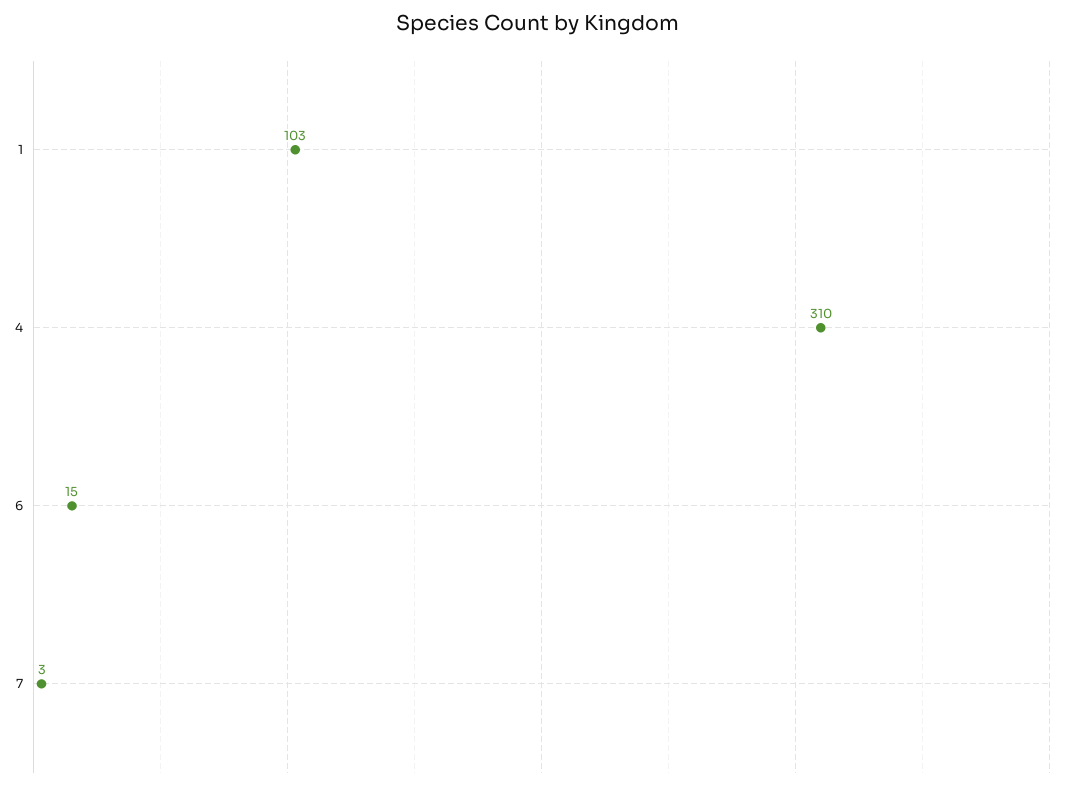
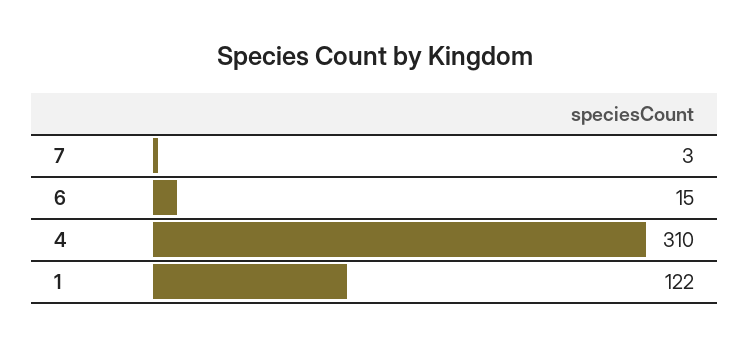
1: 103 -> 122

